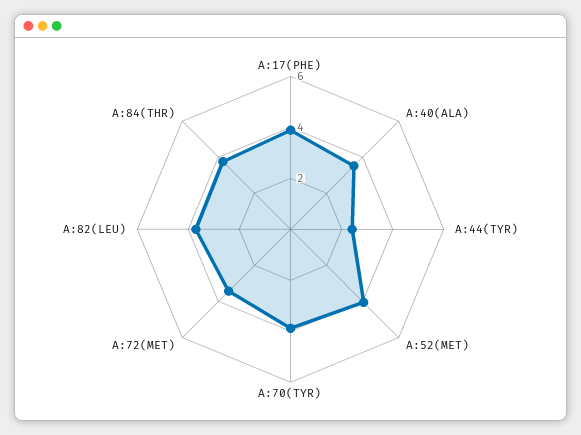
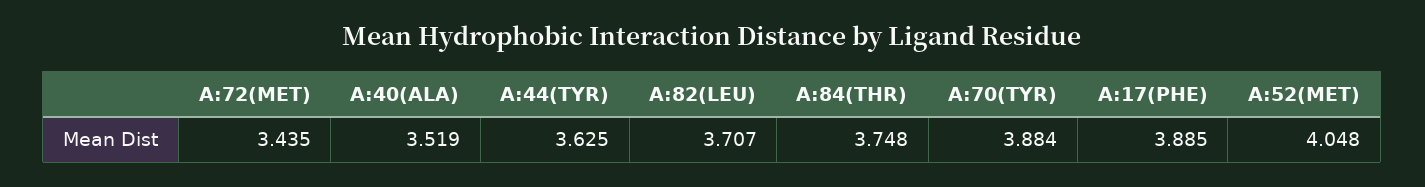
A:44(TYR): 2.5 -> 3.625

